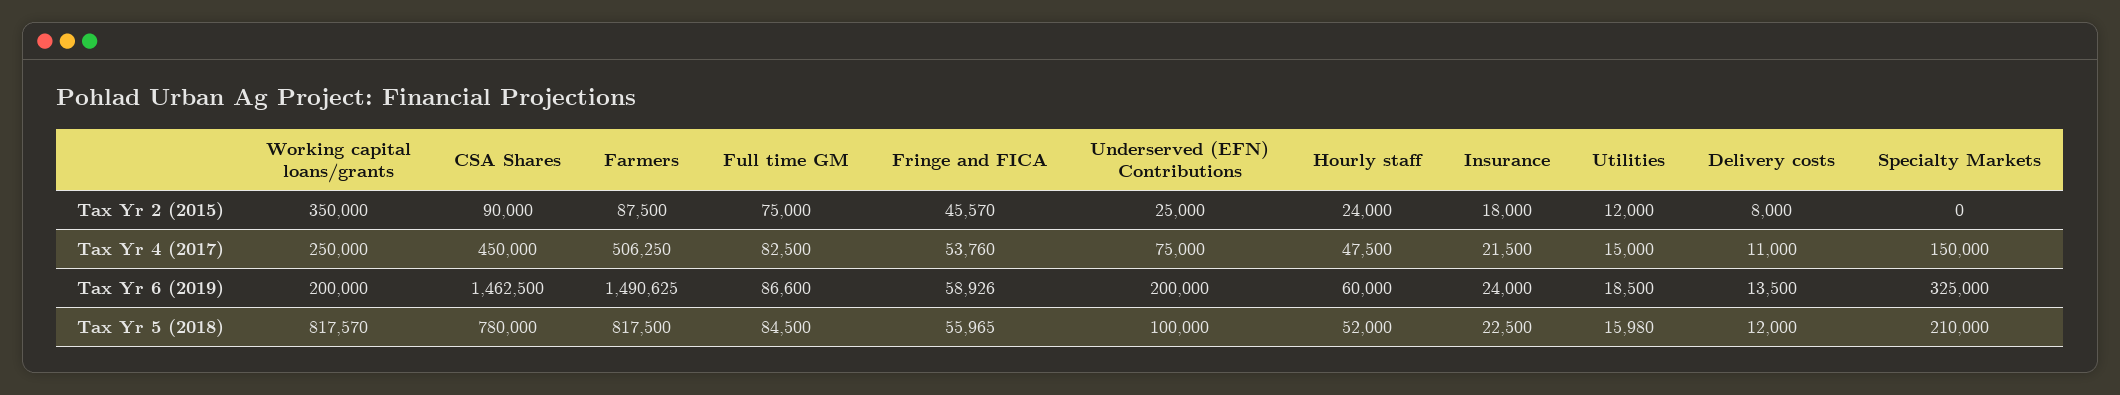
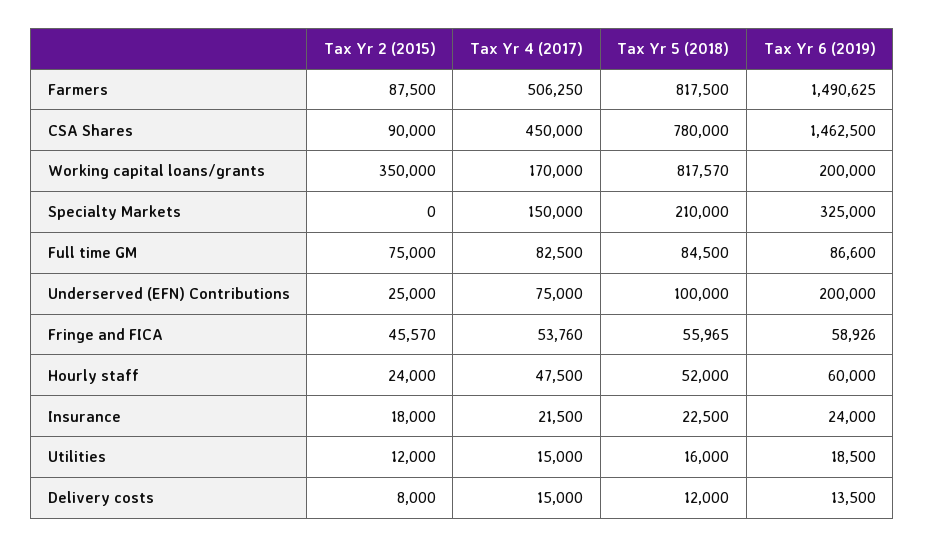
Working capital loans/grants, Tax Yr 4 (2017): 250000 -> 170000
Delivery costs, Tax Yr 4 (2017): 11000 -> 15000
Utilities, Tax Yr 5 (2018): 15980 -> 16000

